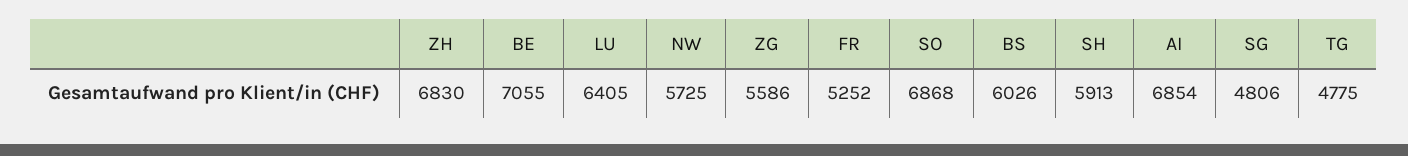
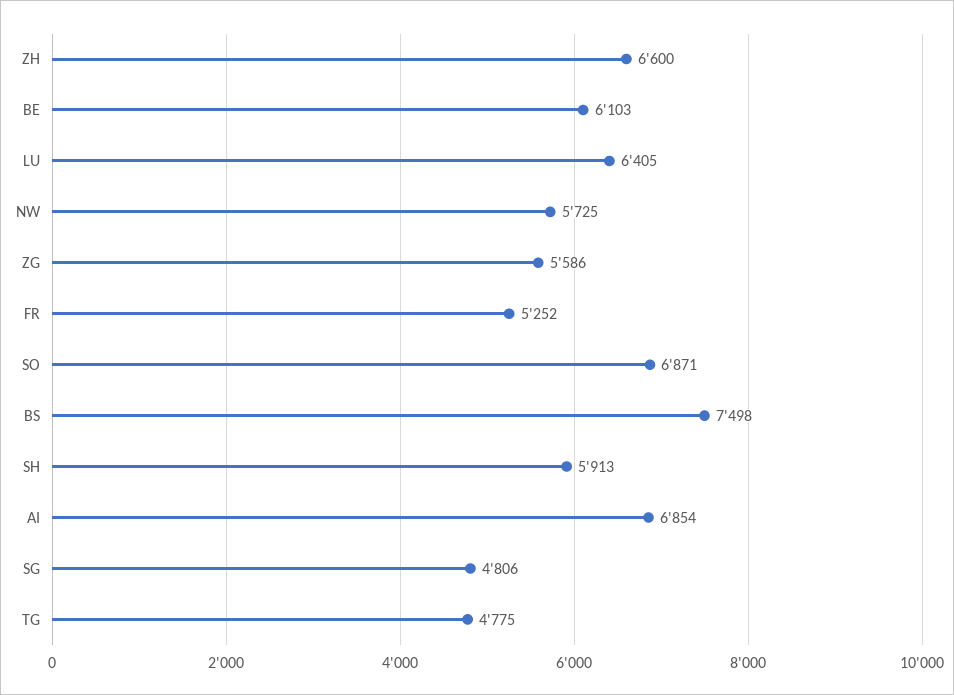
ZH: 6830 -> 6600
BE: 7055 -> 6103
SO: 6868 -> 6871
BS: 6026 -> 7498

